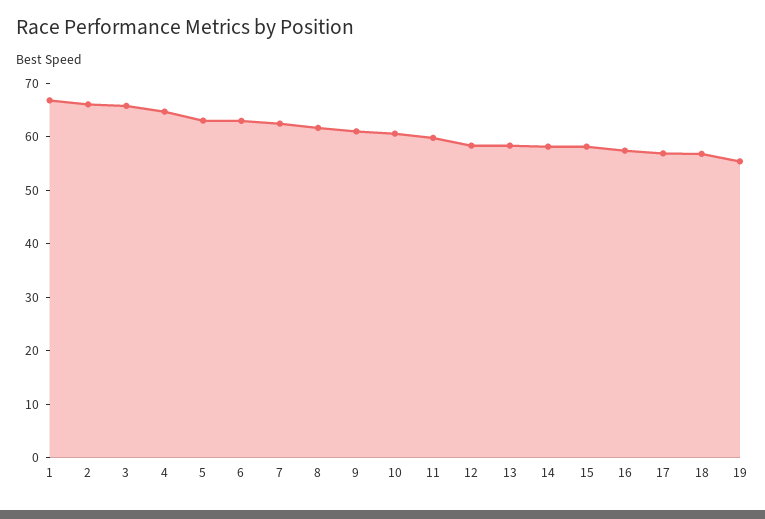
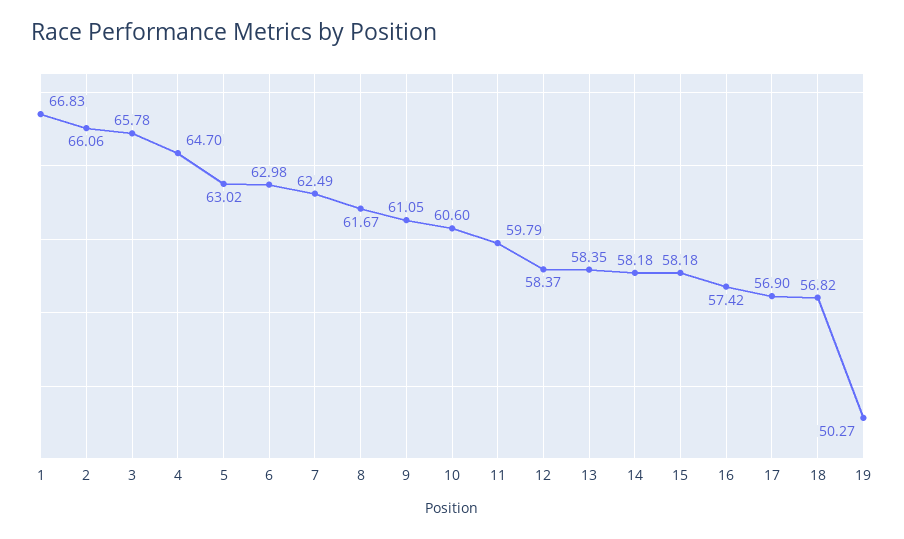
19: 56 -> 50.27

